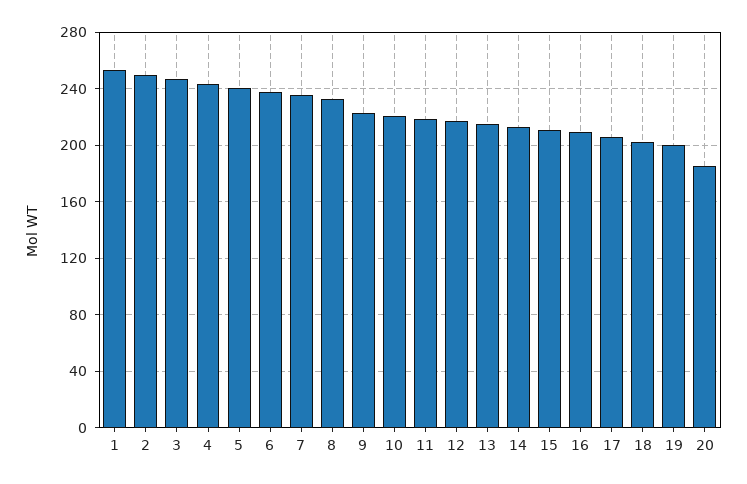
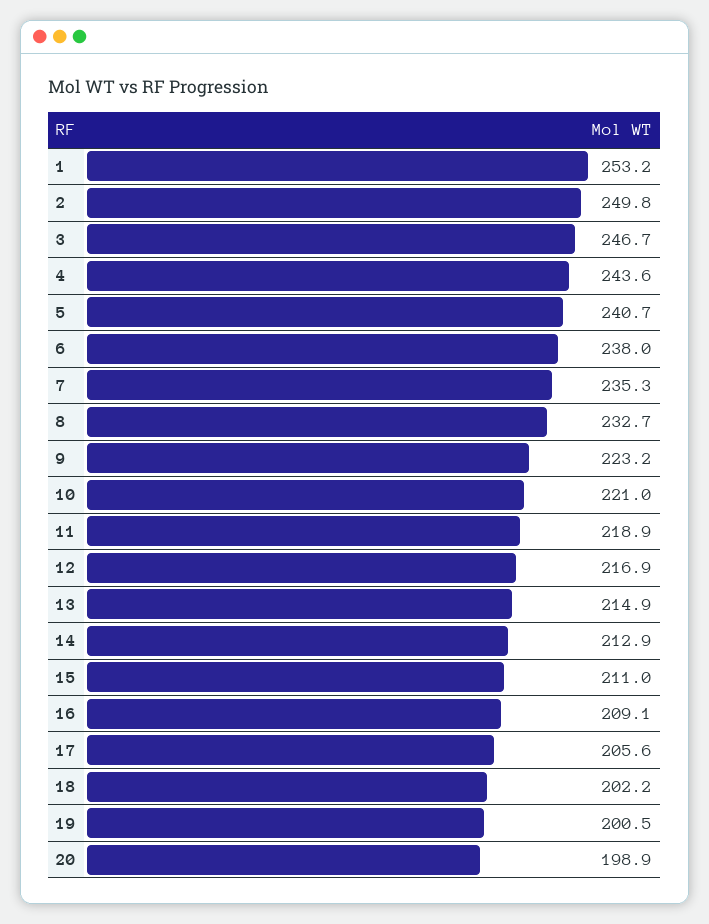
20: 185 -> 198.9

